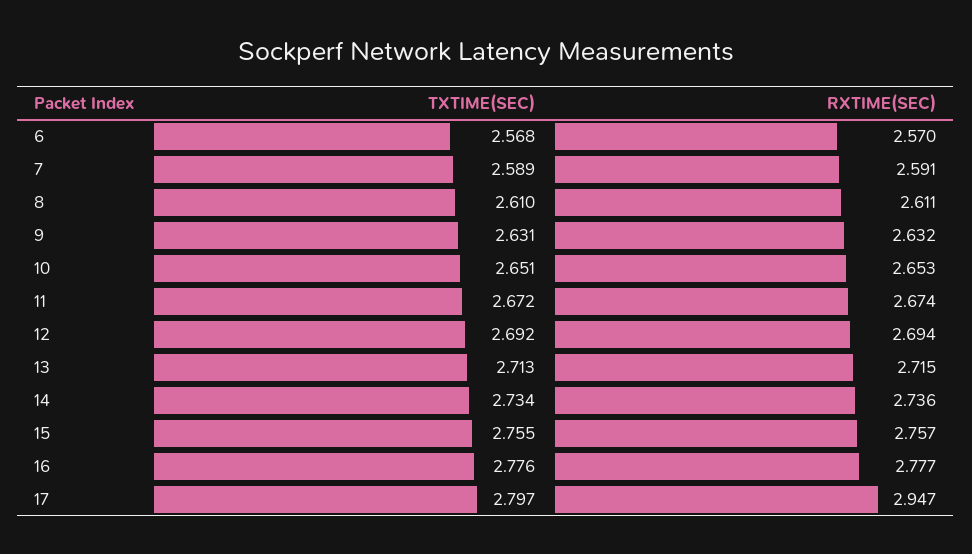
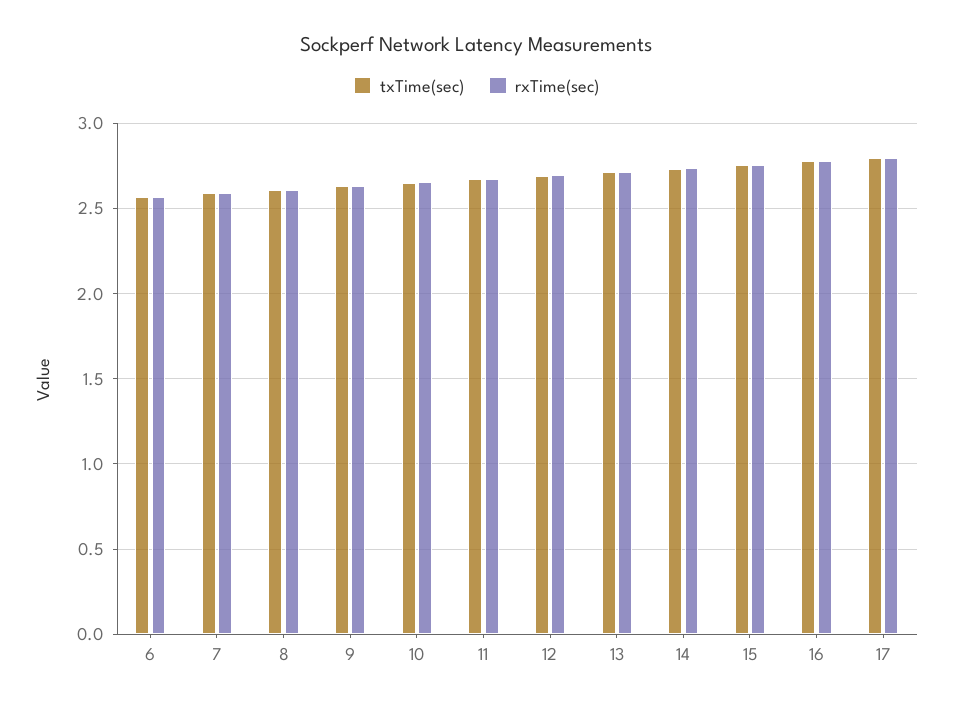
RXTIME(SEC), 17: 2.947 -> 2.8

